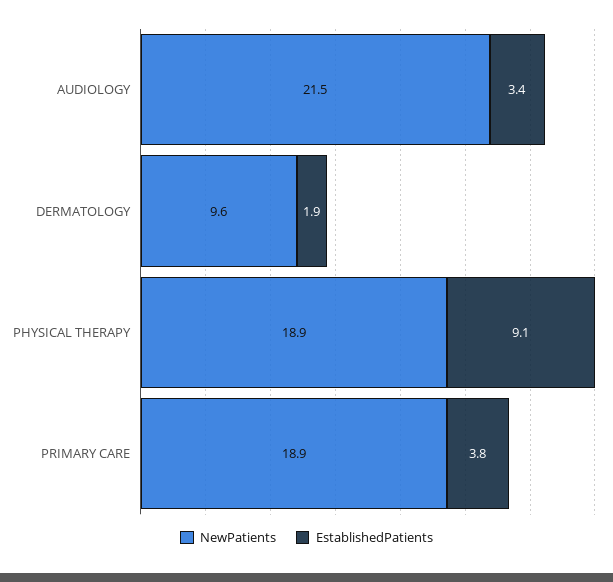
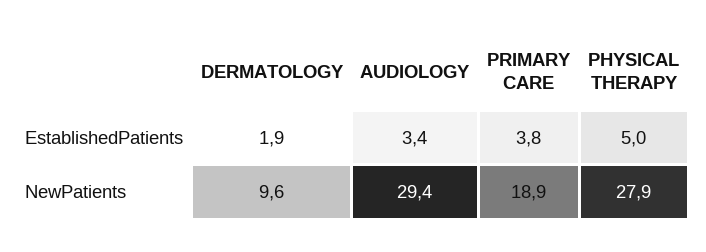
NewPatients, AUDIOLOGY: 21.5 -> 29.4
NewPatients, PHYSICAL THERAPY: 18.9 -> 27.9
EstablishedPatients, PHYSICAL THERAPY: 9.1 -> 5

